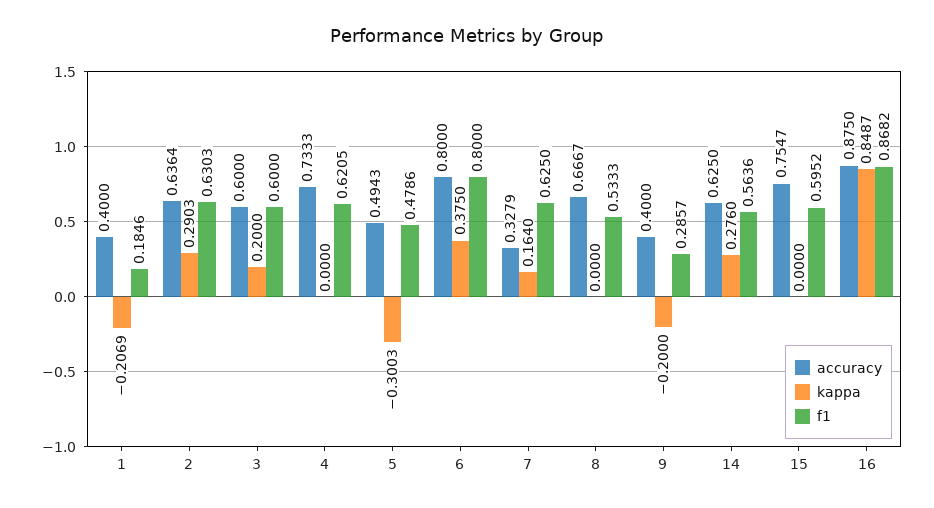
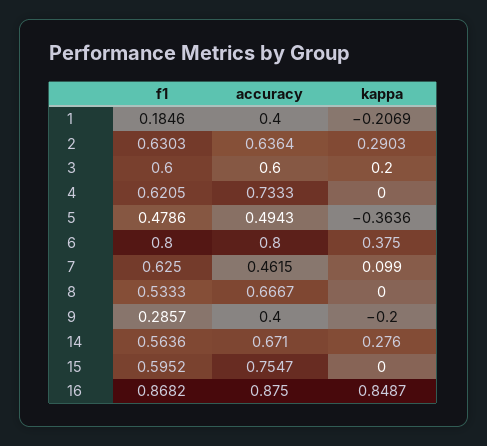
kappa, 5: -0.3003 -> -0.3636
accuracy, 7: 0.3279 -> 0.4615
kappa, 7: 0.164 -> 0.099
accuracy, 14: 0.625 -> 0.671

